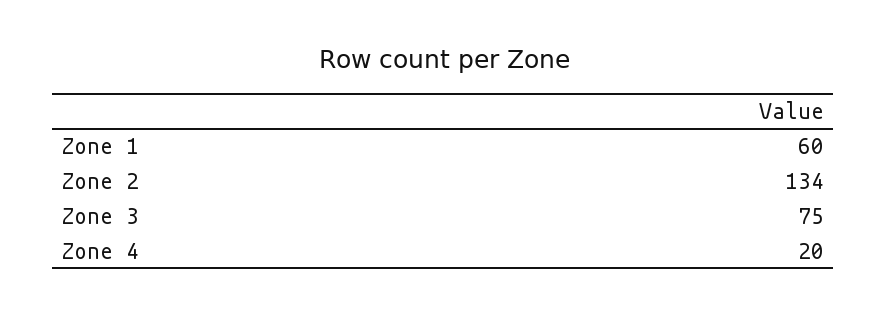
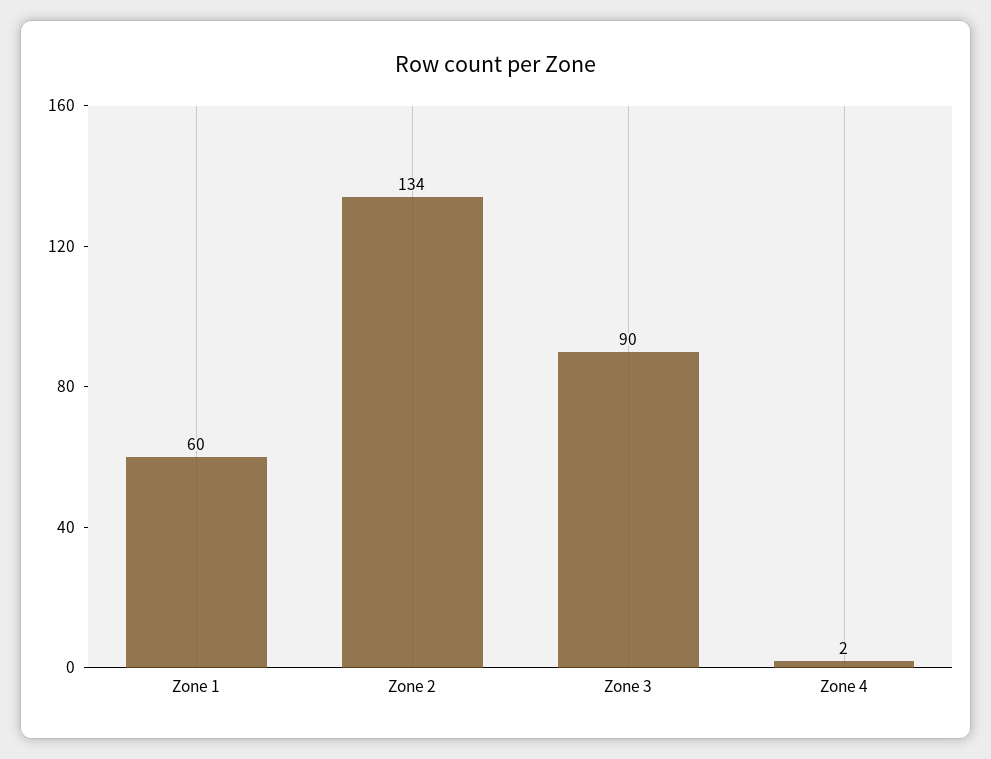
Zone 3: 75 -> 90
Zone 4: 20 -> 2

